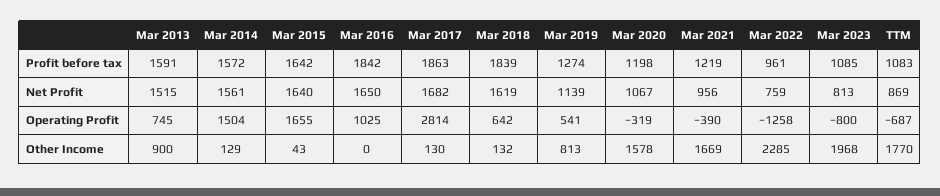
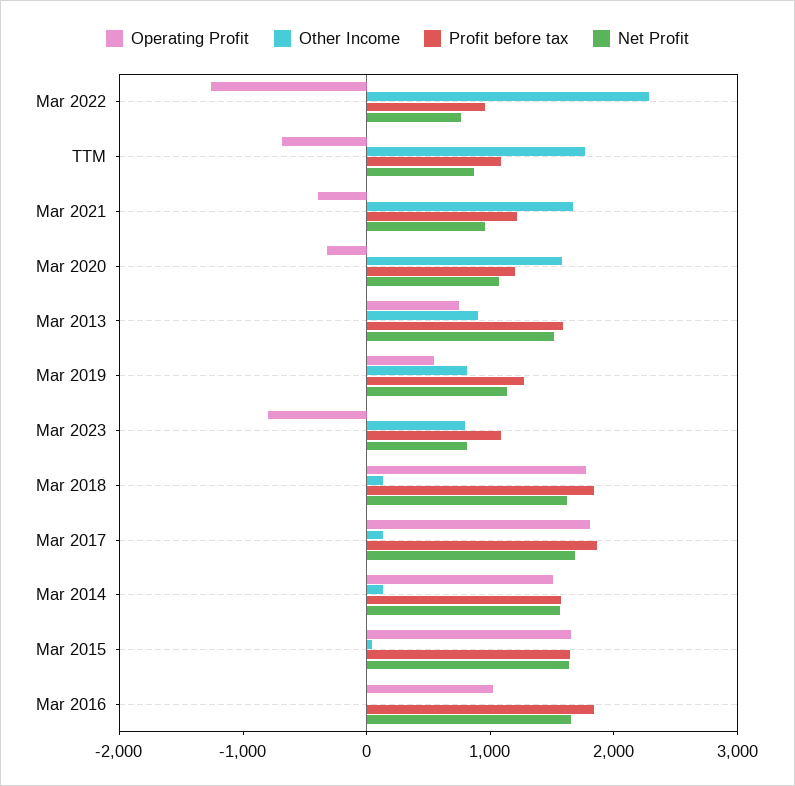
Operating Profit, Mar 2017: 2814 -> 1800
Operating Profit, Mar 2018: 642 -> 1800
Other Income, Mar 2023: 1968 -> 800

